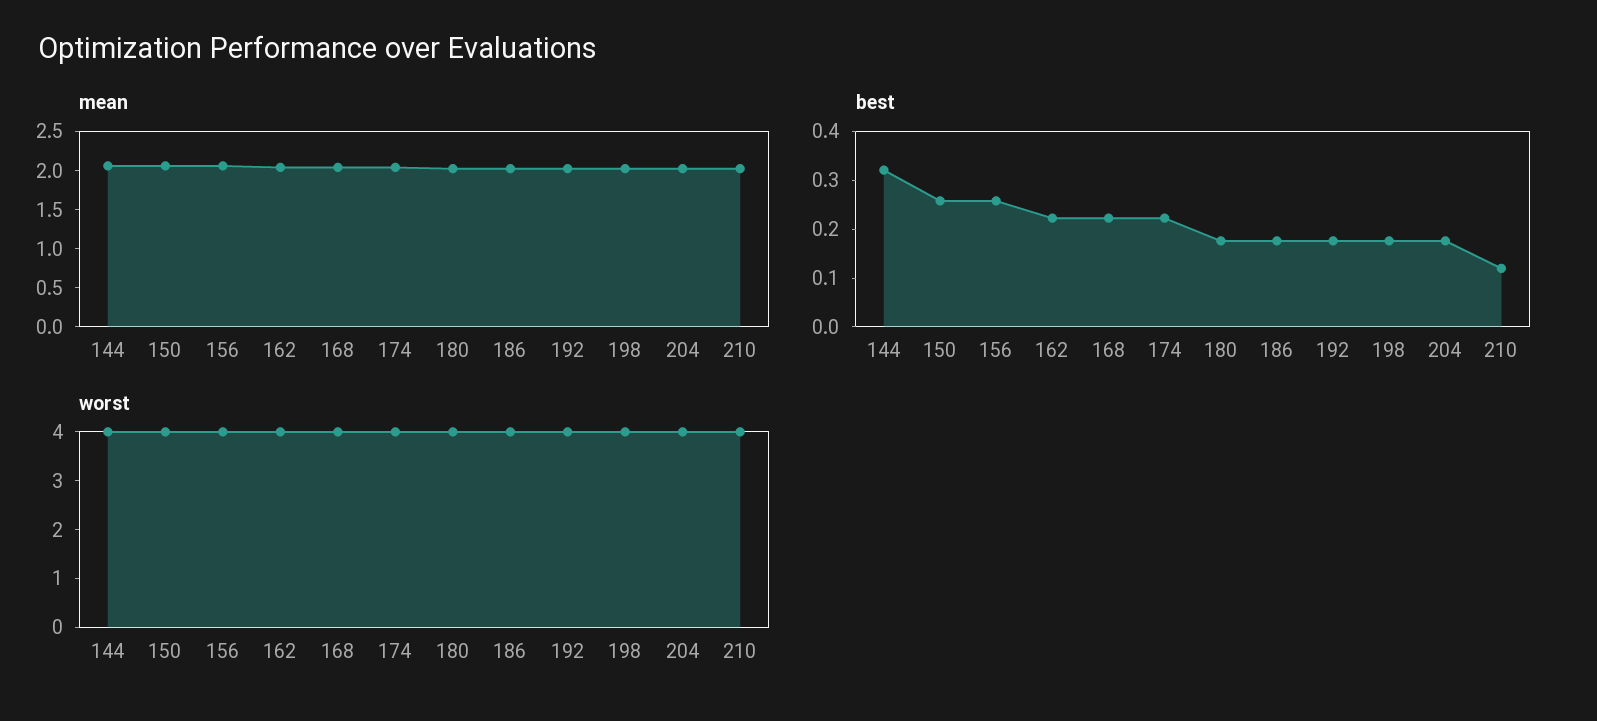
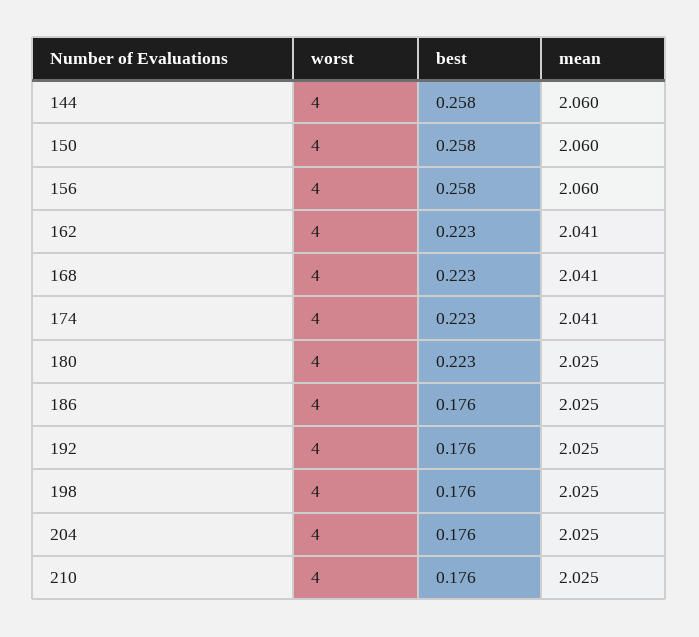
best, 144: 0.32 -> 0.258
best, 180: 0.18 -> 0.223
best, 210: 0.12 -> 0.176

